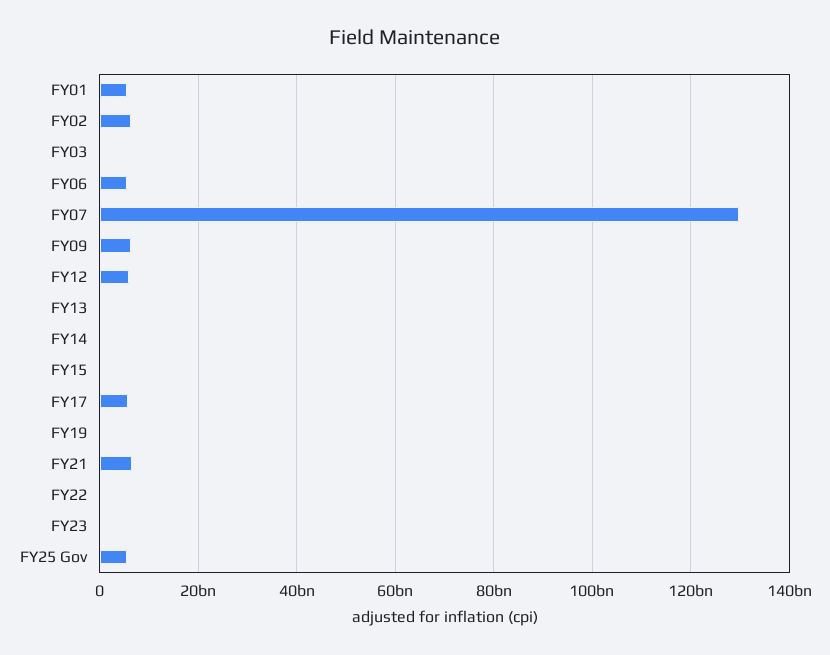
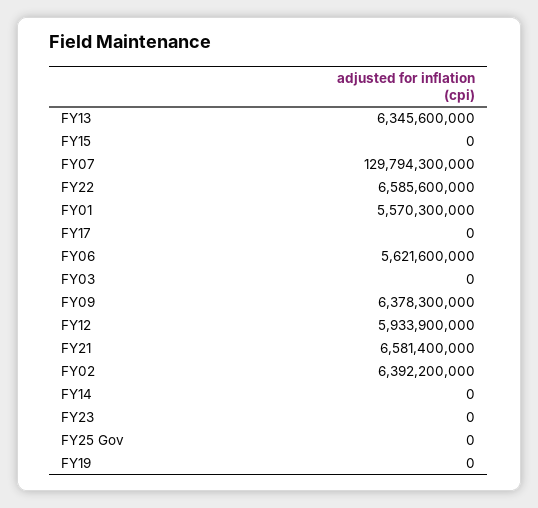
FY13: 0 -> 6345600000
FY17: 6000000000 -> 0
FY22: 0 -> 6585600000
FY25 Gov: 6000000000 -> 0

